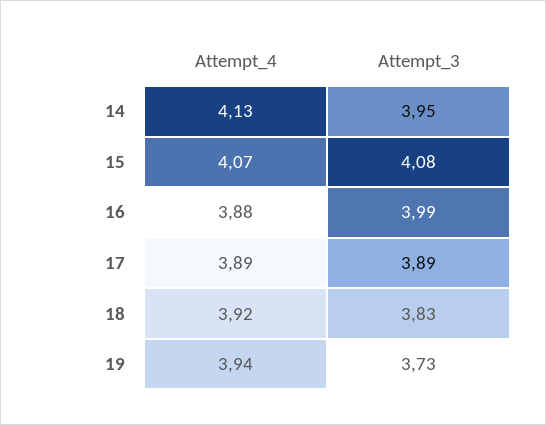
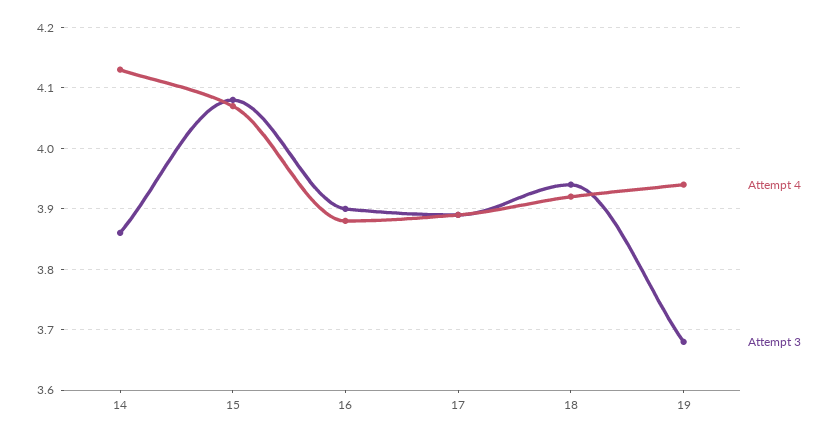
Attempt_3, 14: 3.95 -> 3.86
Attempt_3, 16: 3.99 -> 3.9
Attempt_3, 18: 3.83 -> 3.94
Attempt_3, 19: 3.73 -> 3.68

